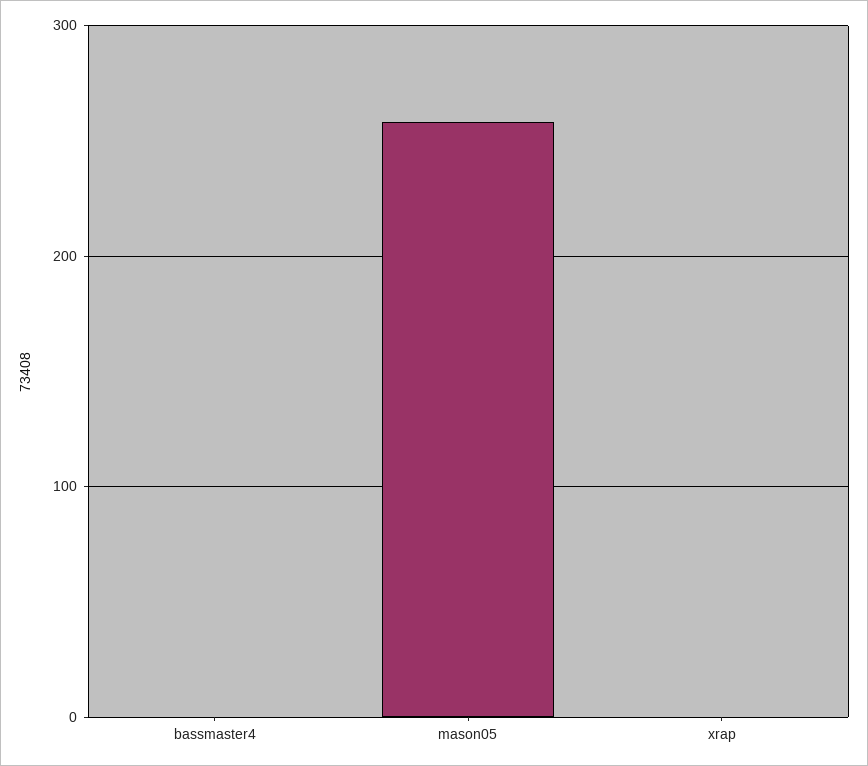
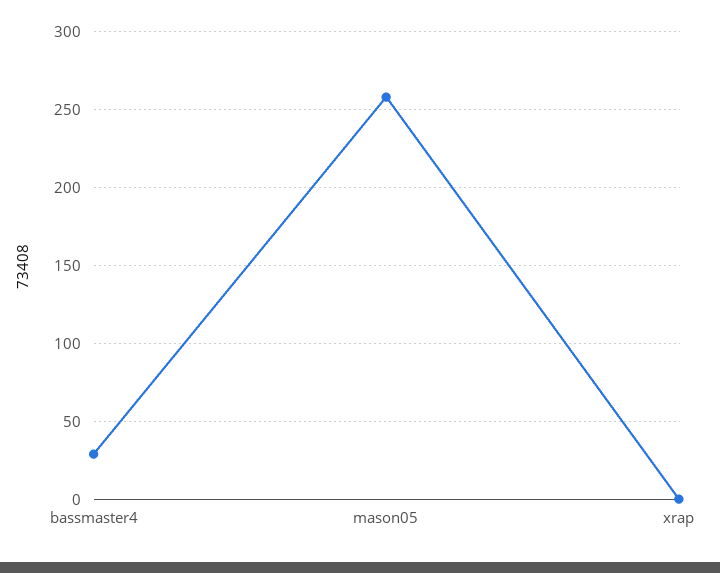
bassmaster4: 0 -> 30

